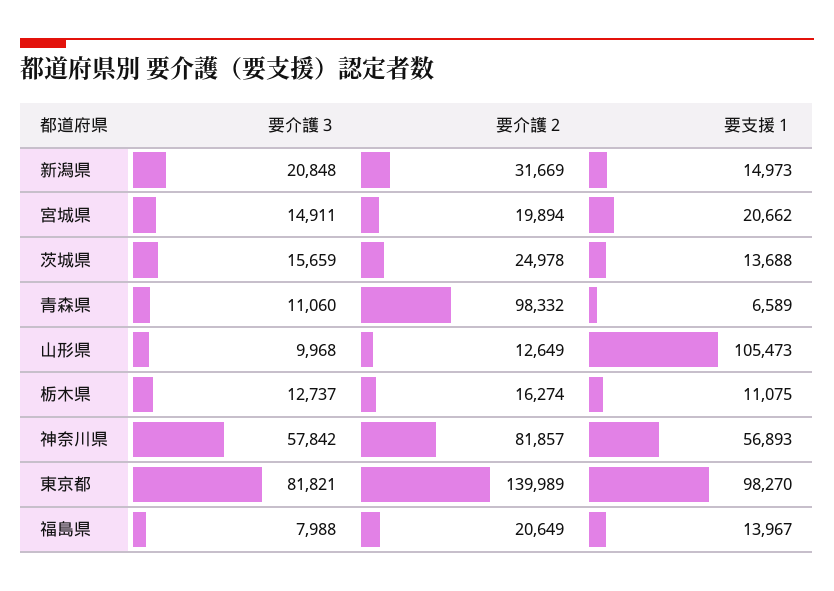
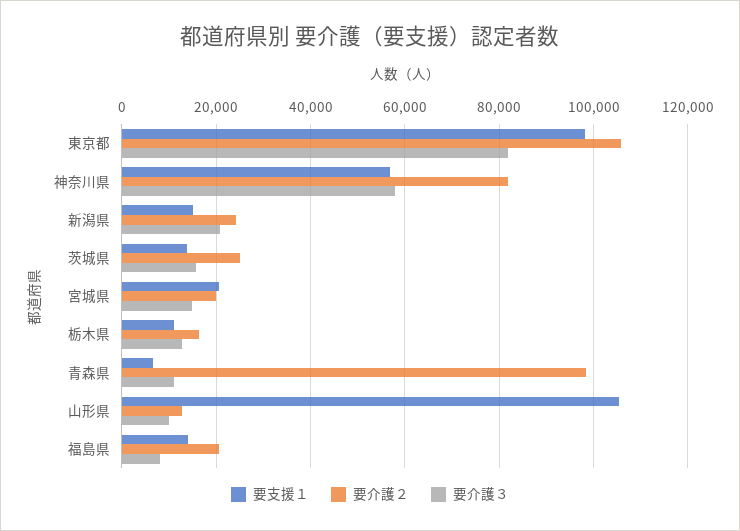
要介護２, 新潟県: 31669 -> 24000
要介護２, 東京都: 139989 -> 106000

